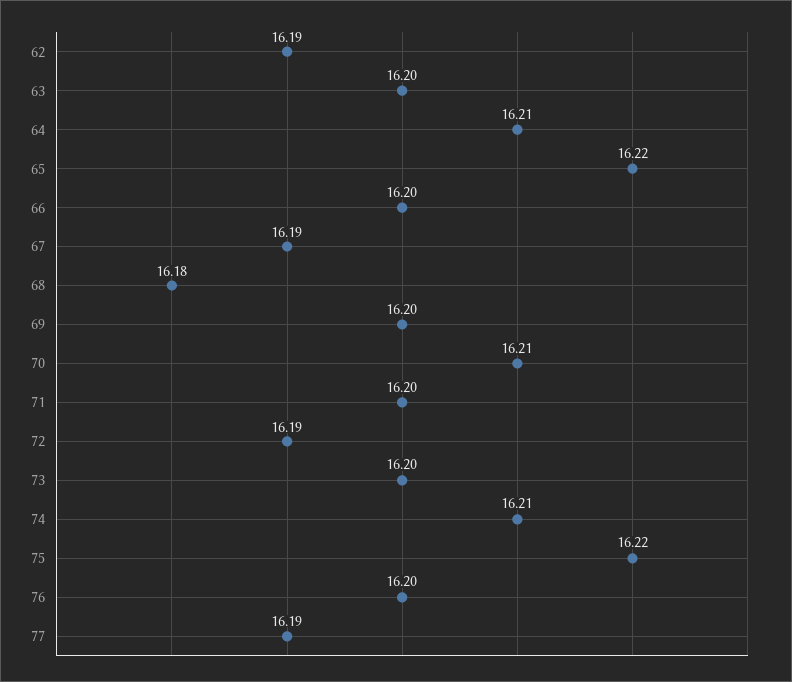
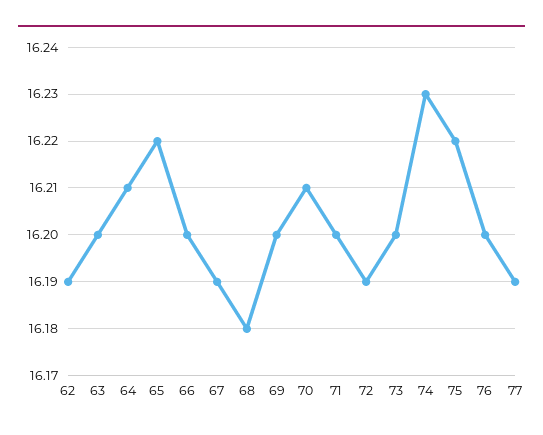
74: 16.21 -> 16.23

